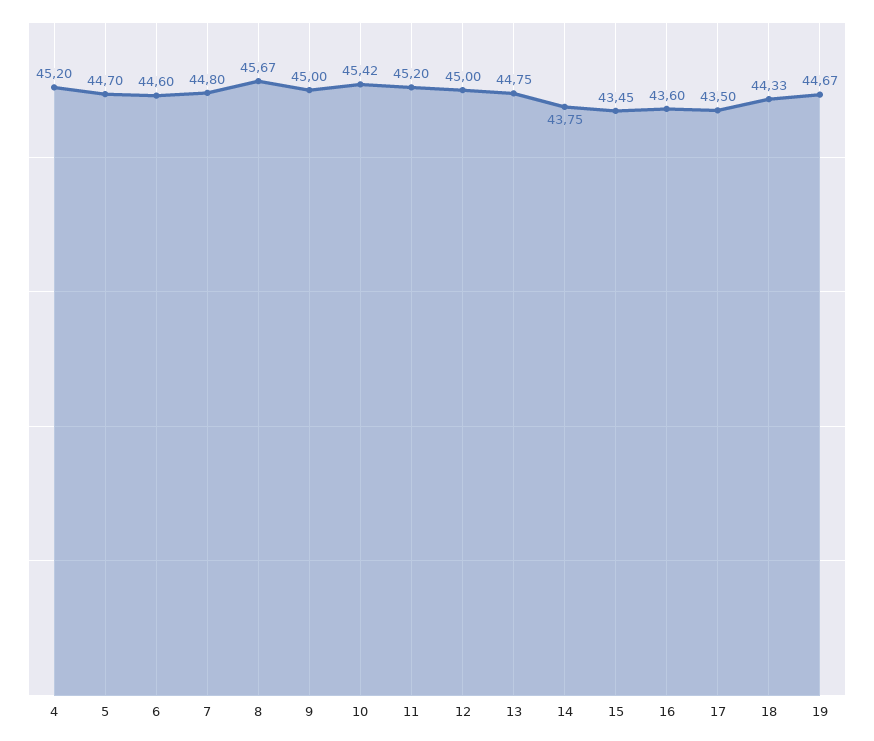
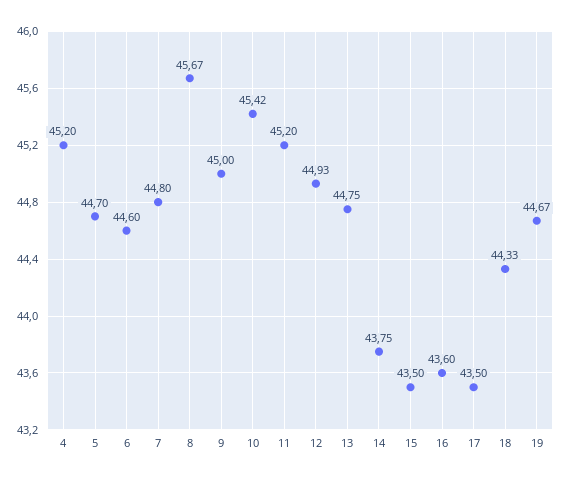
12: 45 -> 44.93
15: 43.45 -> 43.5

